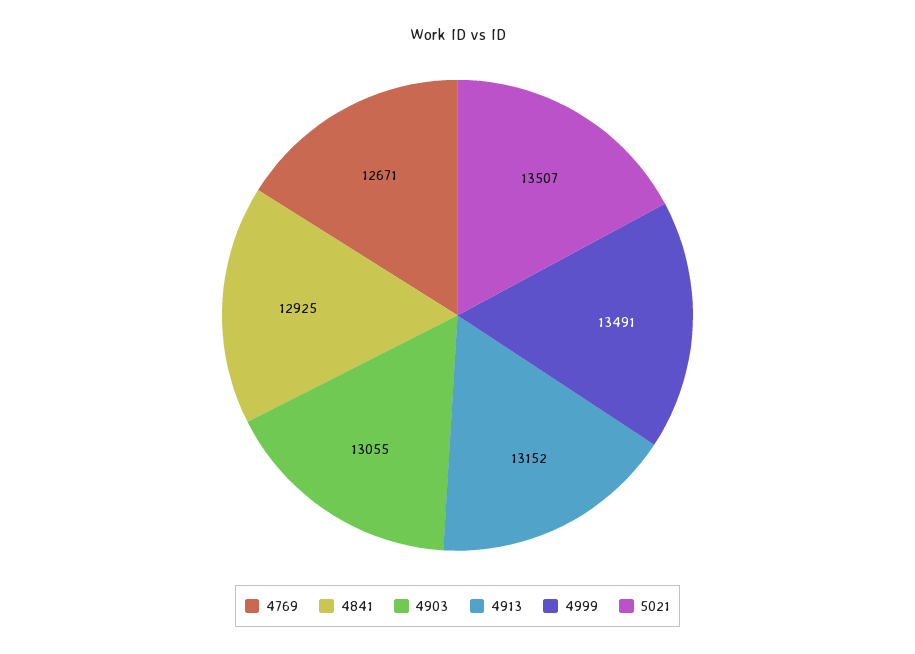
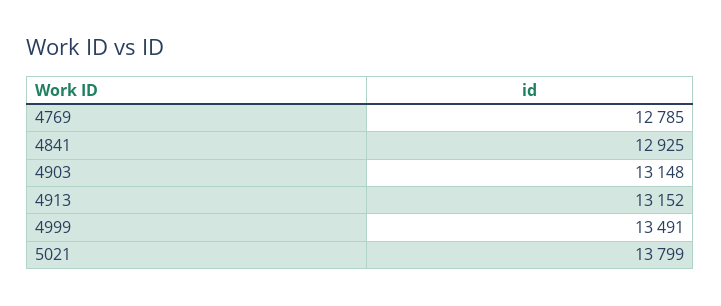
4769: 12671 -> 12785
4903: 13055 -> 13148
5021: 13507 -> 13799

